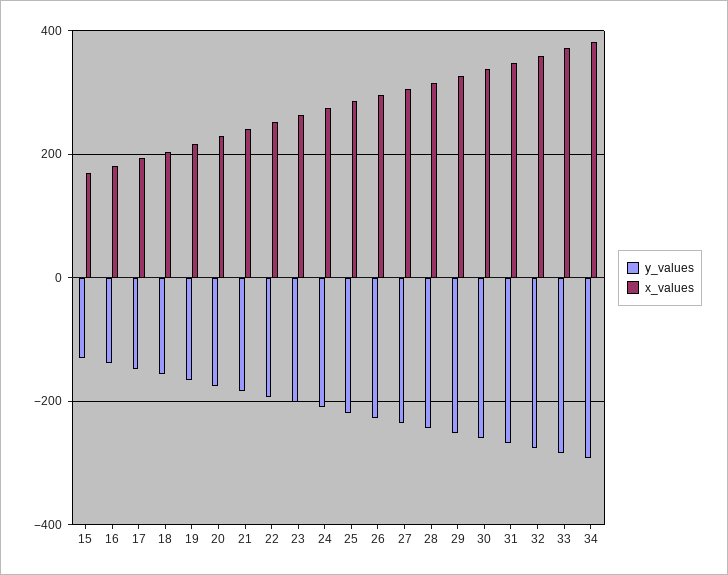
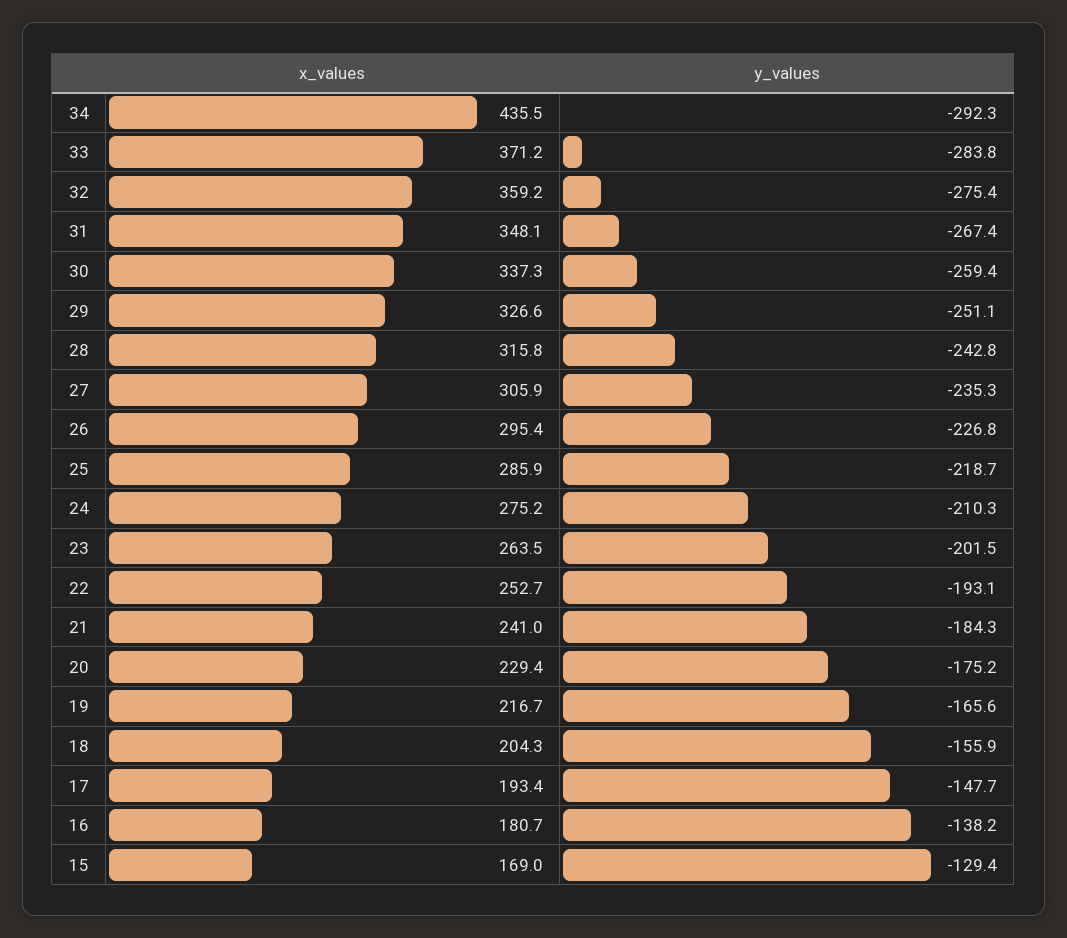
x_values, 34: 380 -> 435.5

